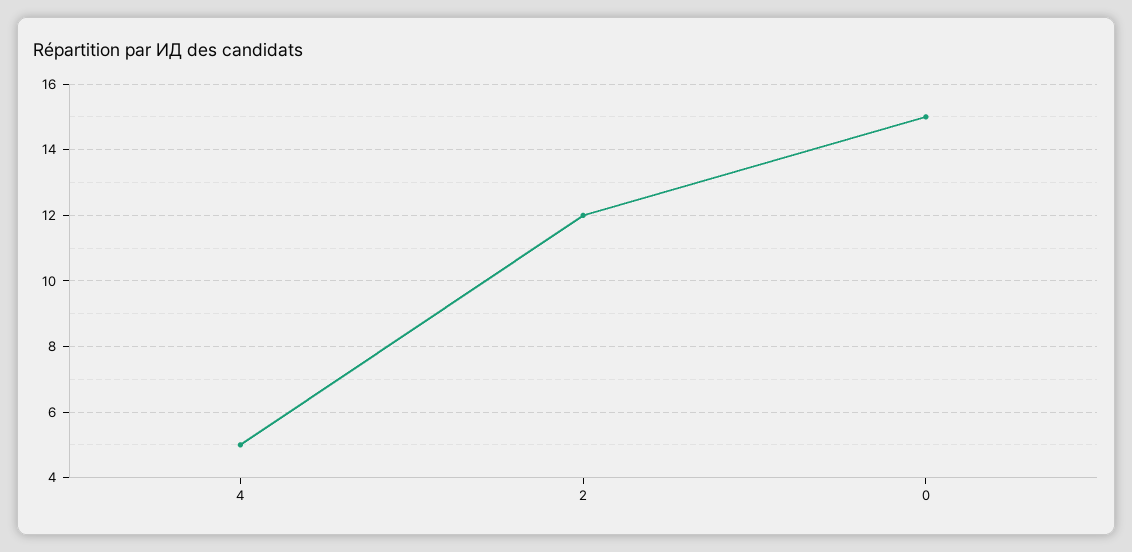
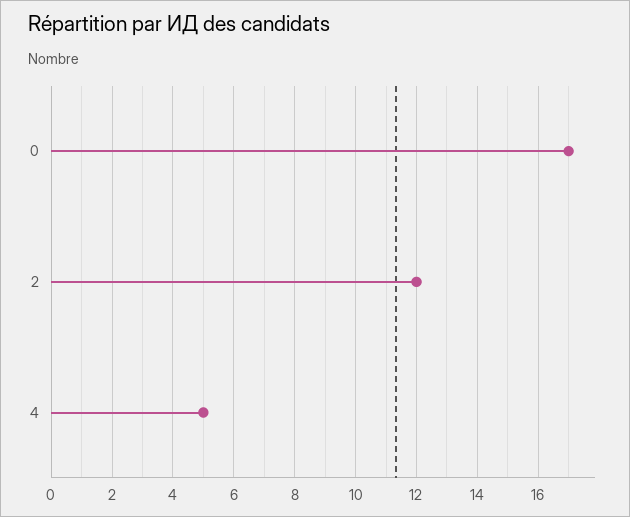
0: 15 -> 17

